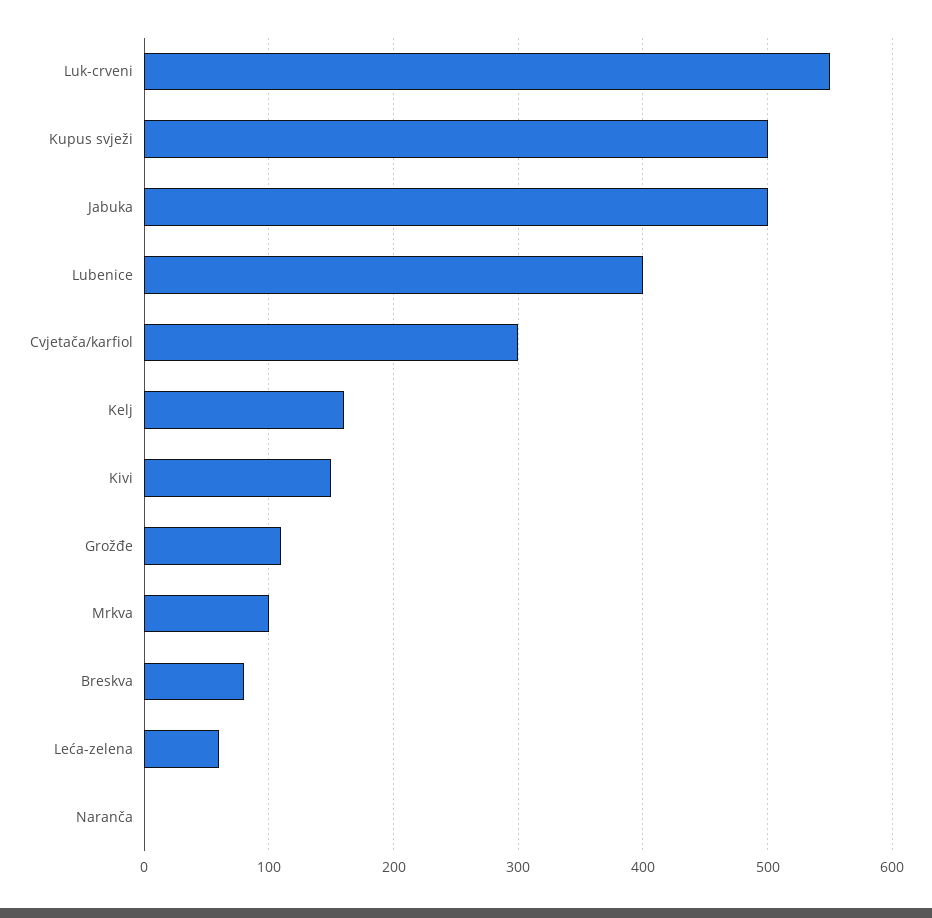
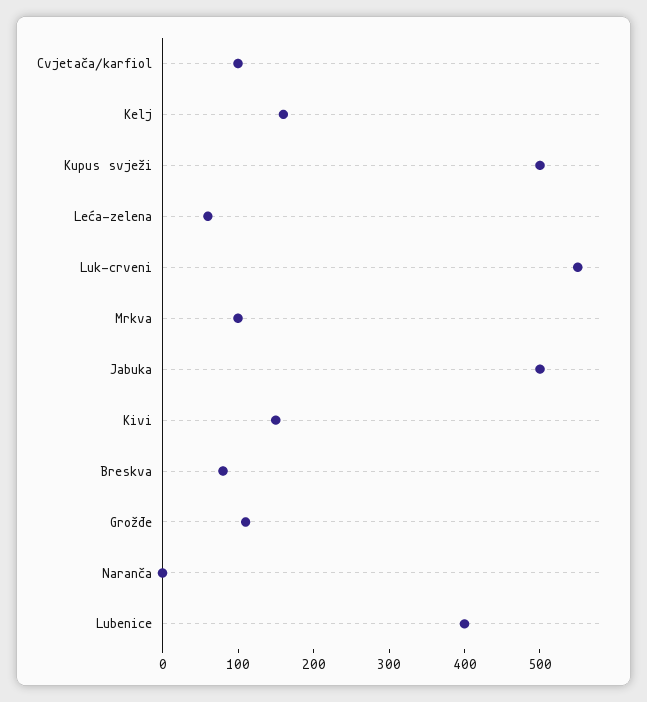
Cvjetača/karfiol: 300 -> 100

